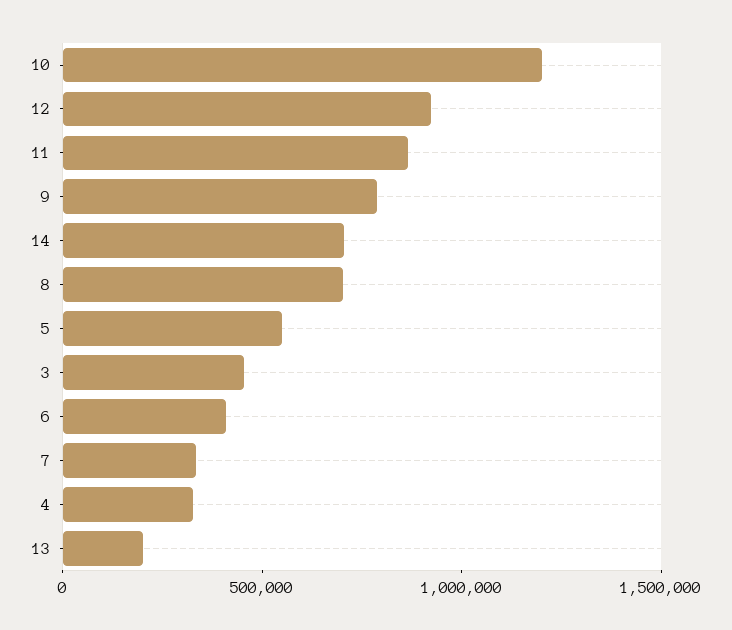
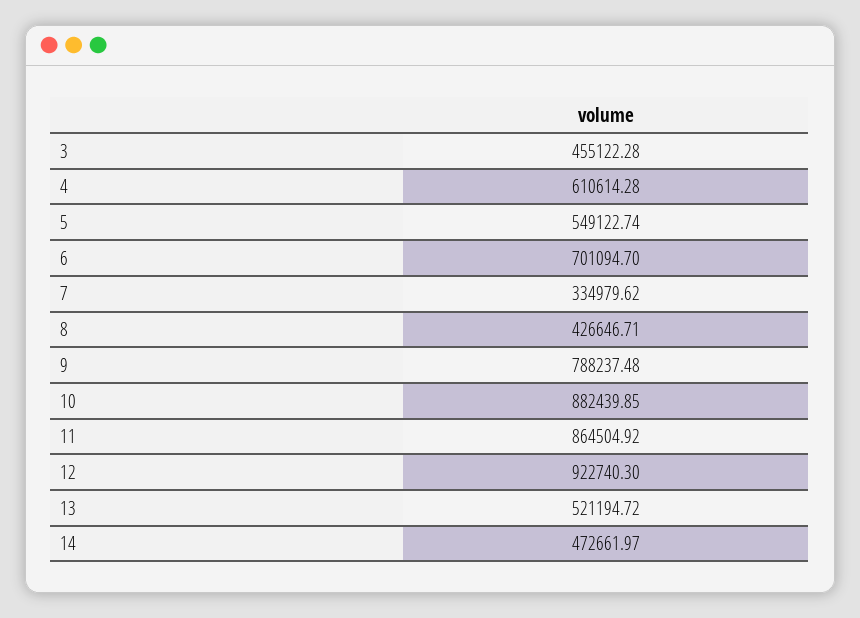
10: 1200000 -> 882439.85
14: 700000 -> 472661.97
8: 700000 -> 426646.71
6: 400000 -> 701094.7
4: 300000 -> 610614.28
13: 200000 -> 521194.72

